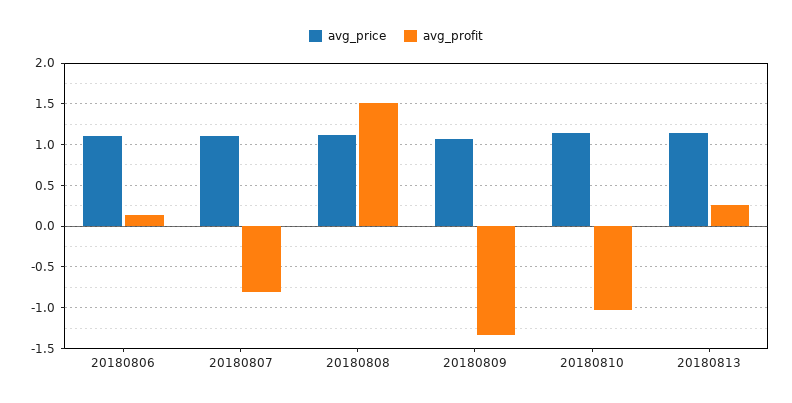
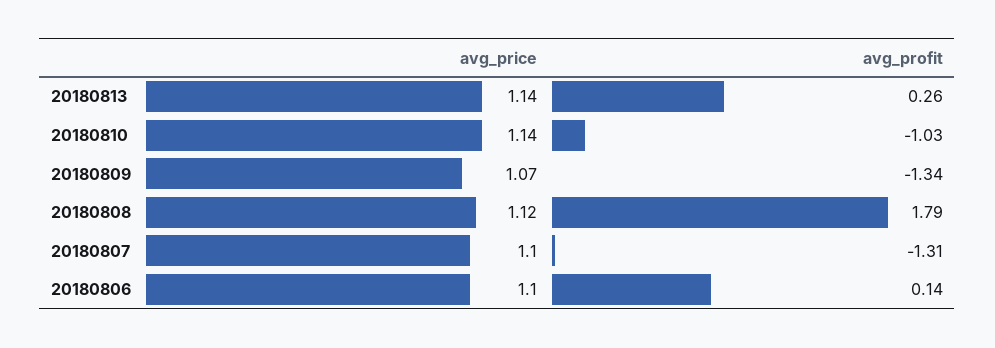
avg_profit, 20180807: -0.8 -> -1.31
avg_profit, 20180808: 1.5 -> 1.79

